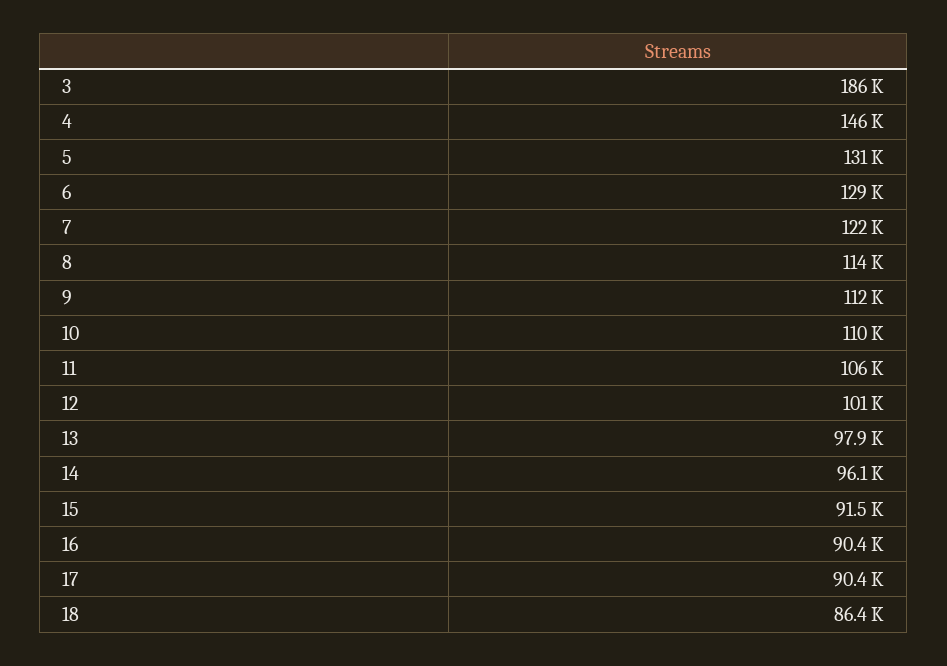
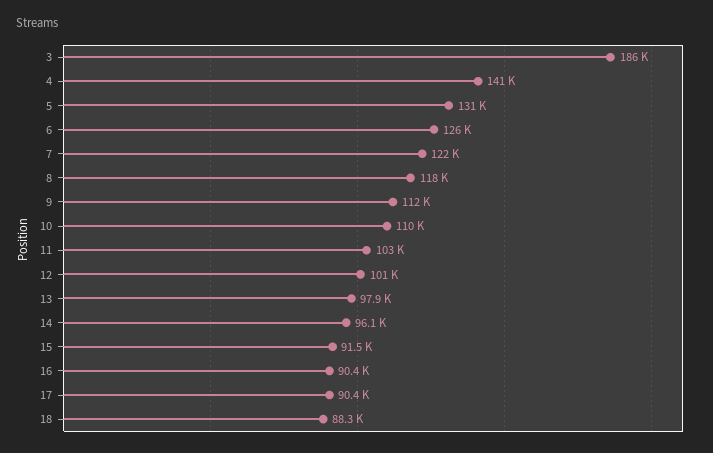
4: 146000 -> 141000
6: 129000 -> 126000
8: 114000 -> 118000
11: 106000 -> 103000
18: 86400 -> 88300

